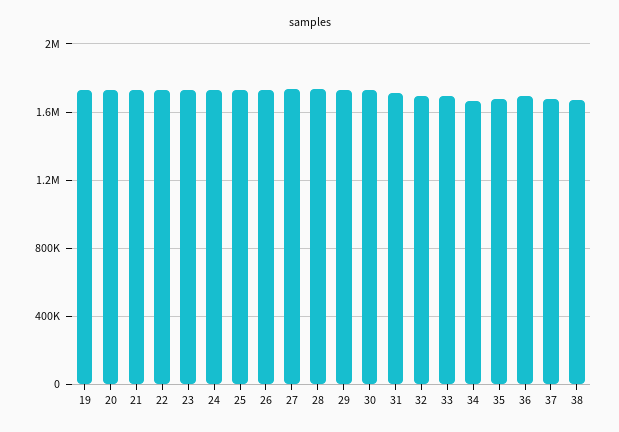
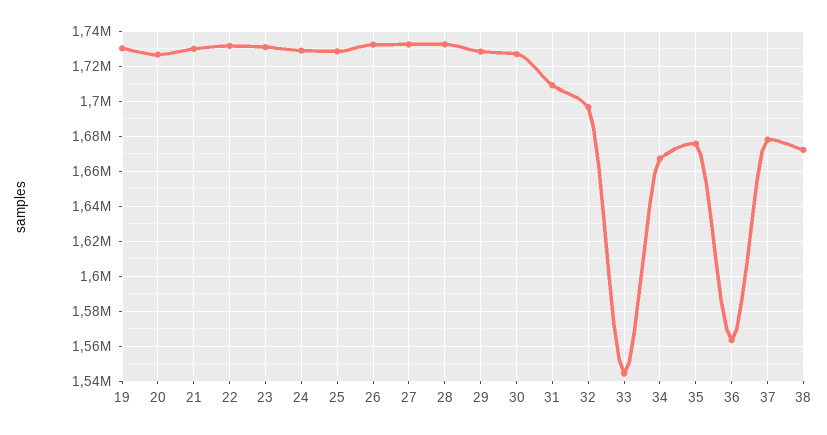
33: 1700000 -> 1545000
36: 1700000 -> 1565000

